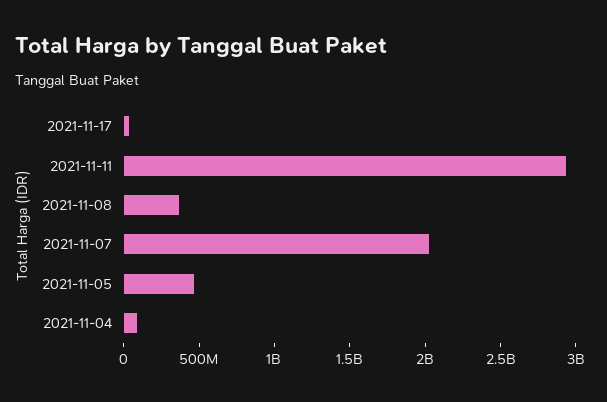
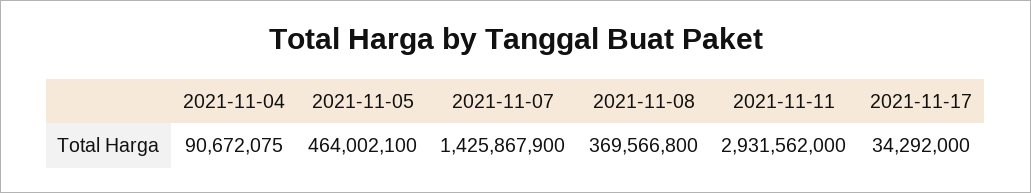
2021-11-07: 2000000000 -> 1425867900

